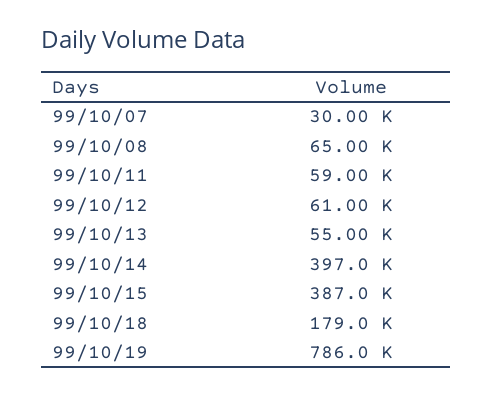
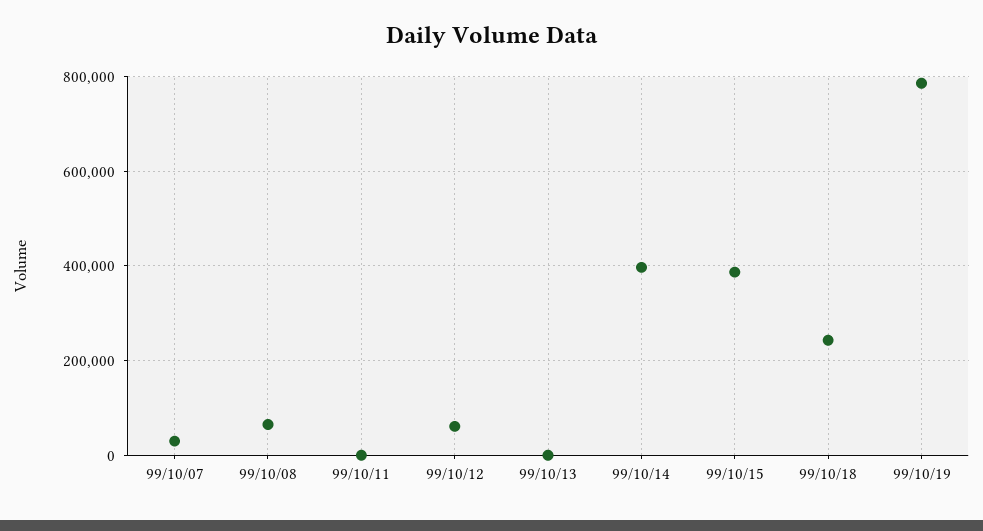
99/10/11: 59000 -> 0
99/10/13: 55000 -> 0
99/10/18: 179000 -> 240000

